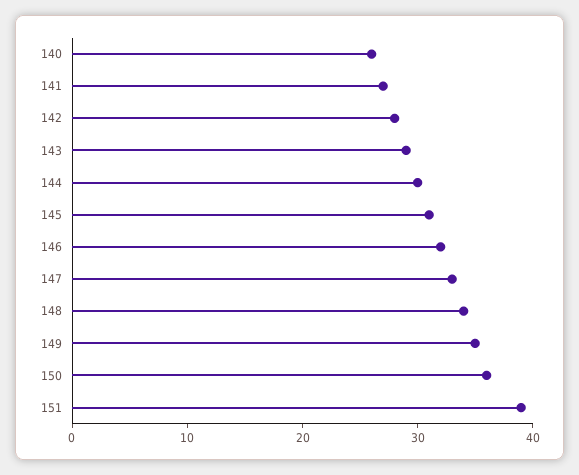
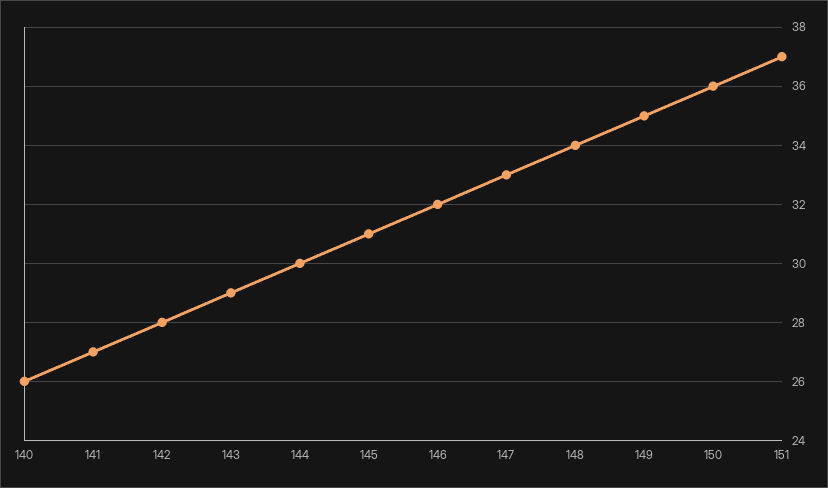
151: 39 -> 37

